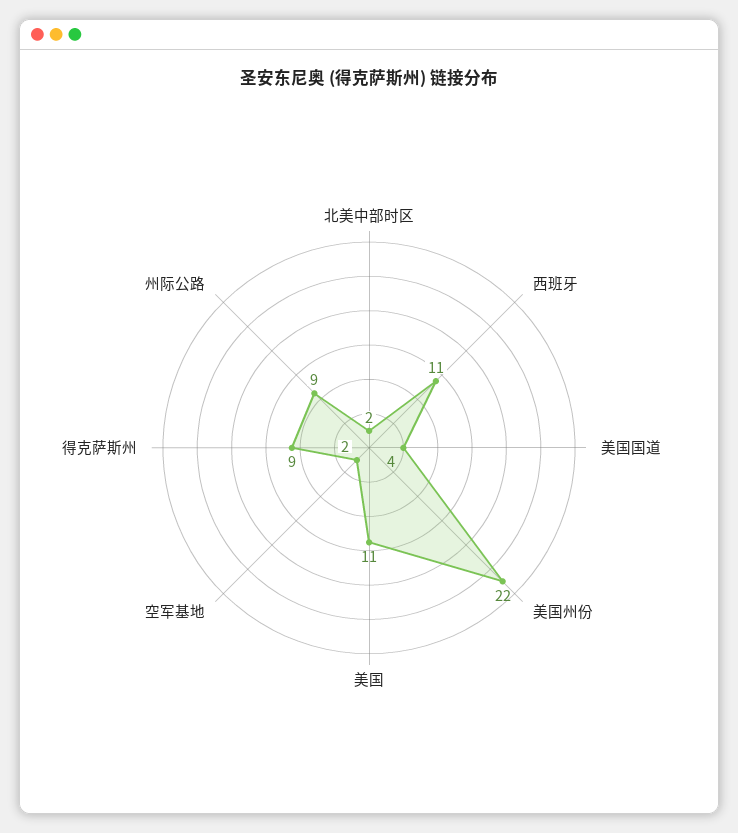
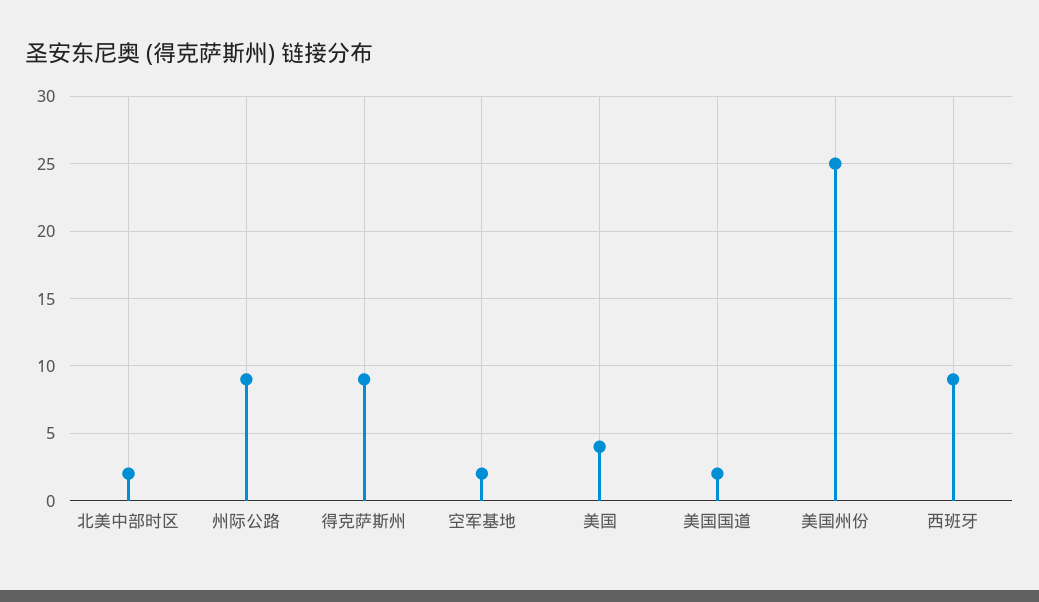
西班牙: 11 -> 9
美国国道: 4 -> 2
美国州份: 22 -> 25
美国: 11 -> 4

